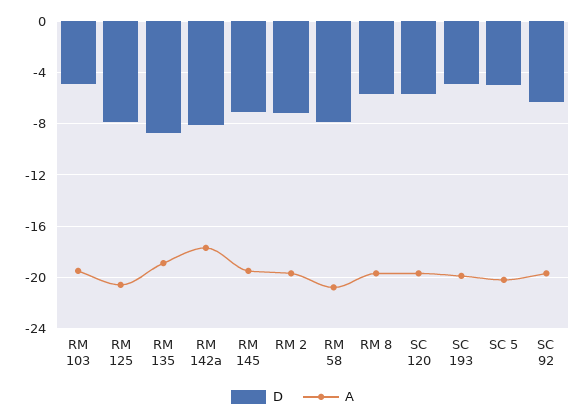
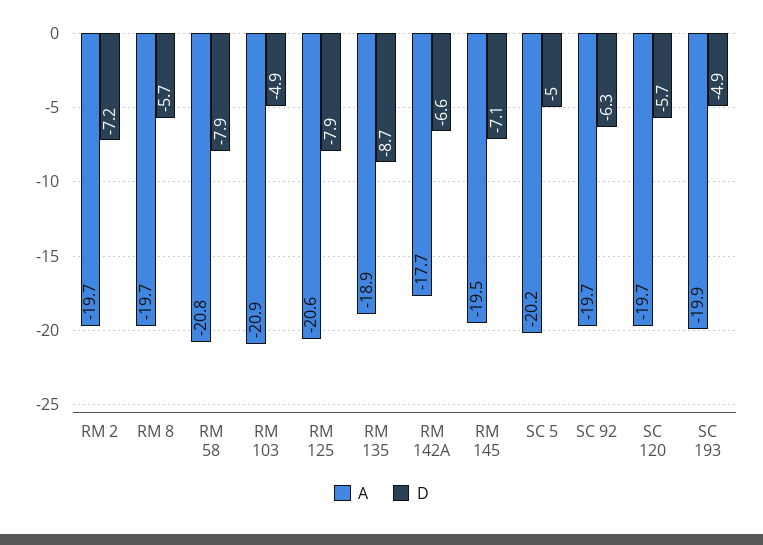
A, RM 103: -19.5 -> -20.9
D, RM 142a: -8 -> -6.6

